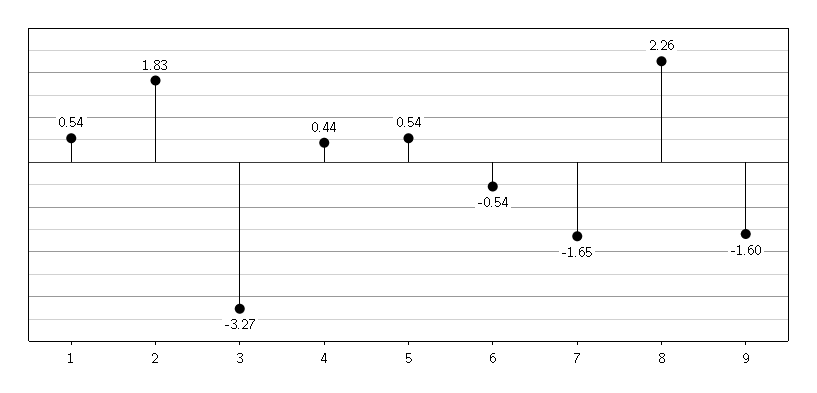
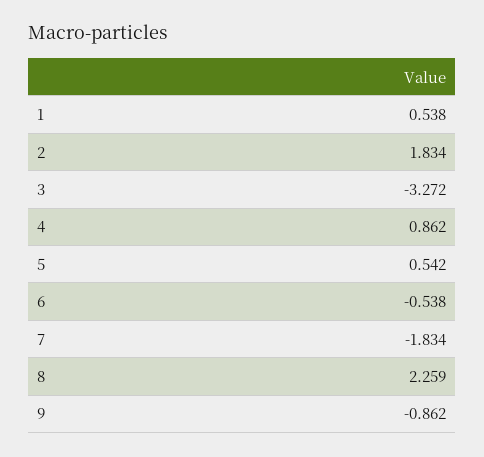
4: 0.44 -> 0.862
7: -1.65 -> -1.834
9: -1.6 -> -0.862

